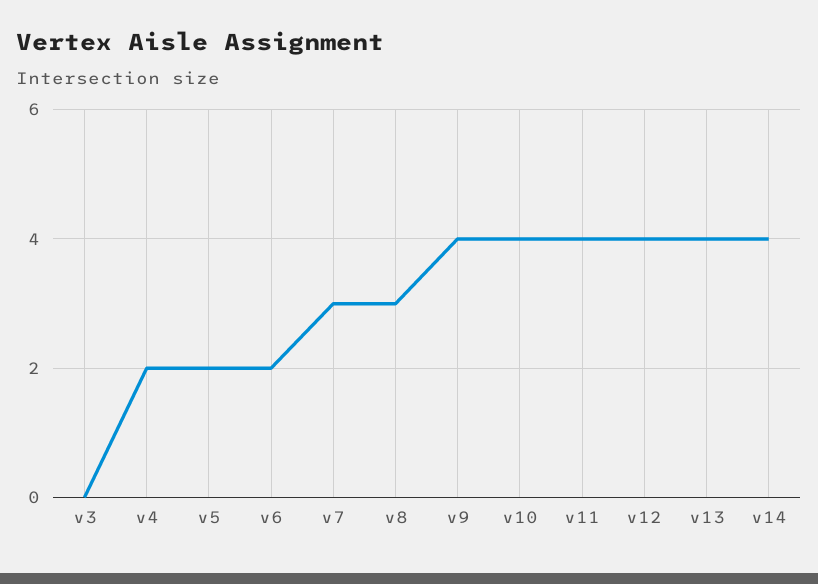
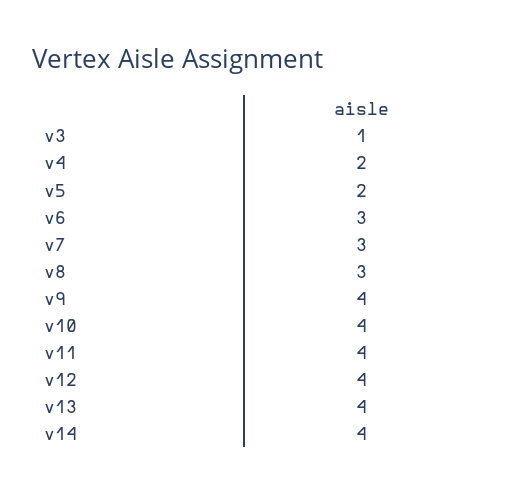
v3: 0 -> 1
v6: 2 -> 3

